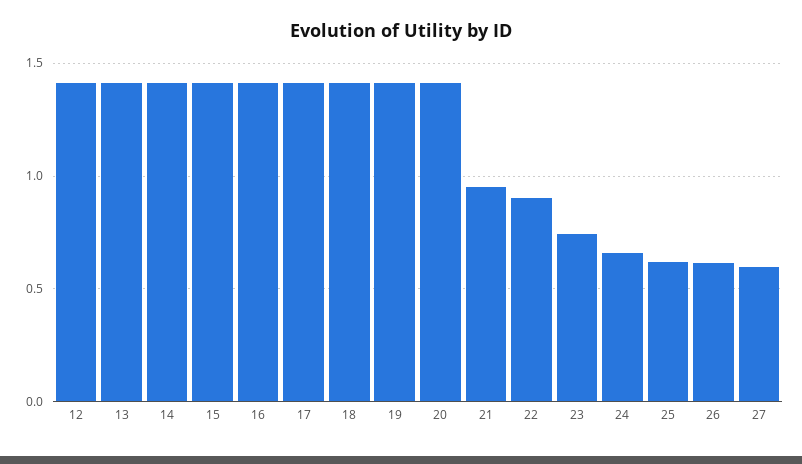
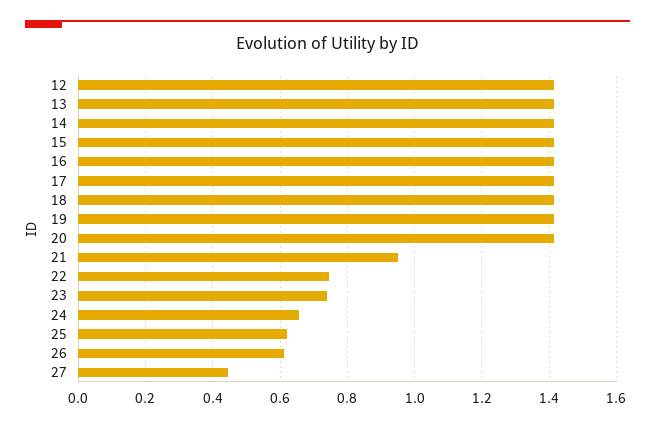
22: 0.9 -> 0.74
27: 0.6 -> 0.44

